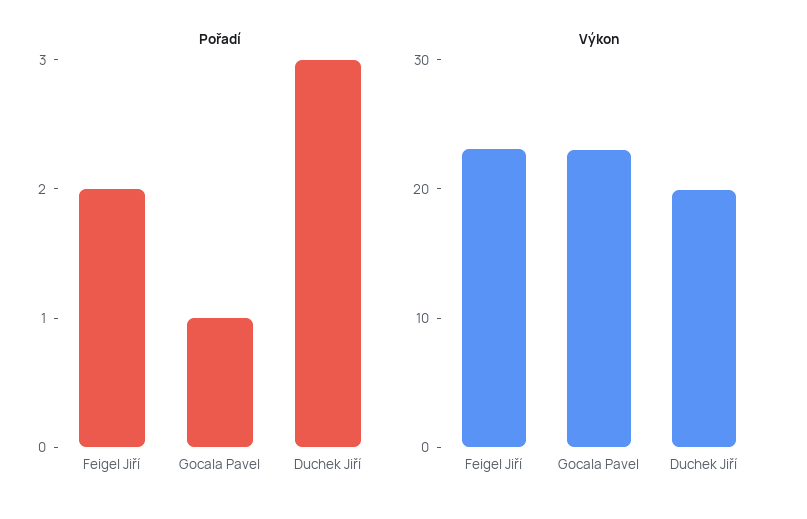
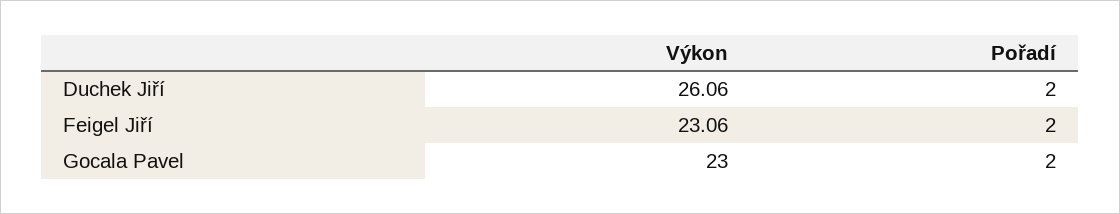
Pořadí, Gocala Pavel: 1 -> 2
Pořadí, Duchek Jiří: 3 -> 2
Výkon, Duchek Jiří: 20 -> 26.06

